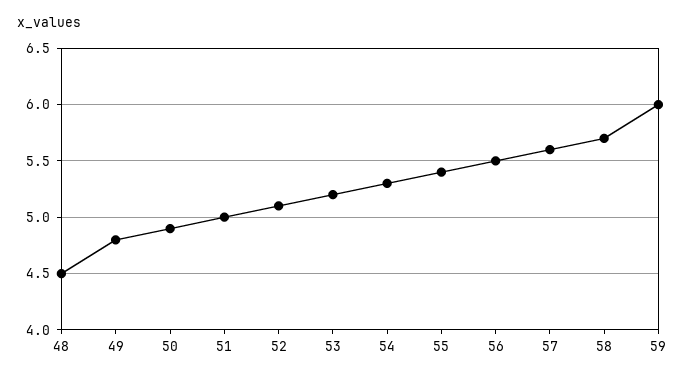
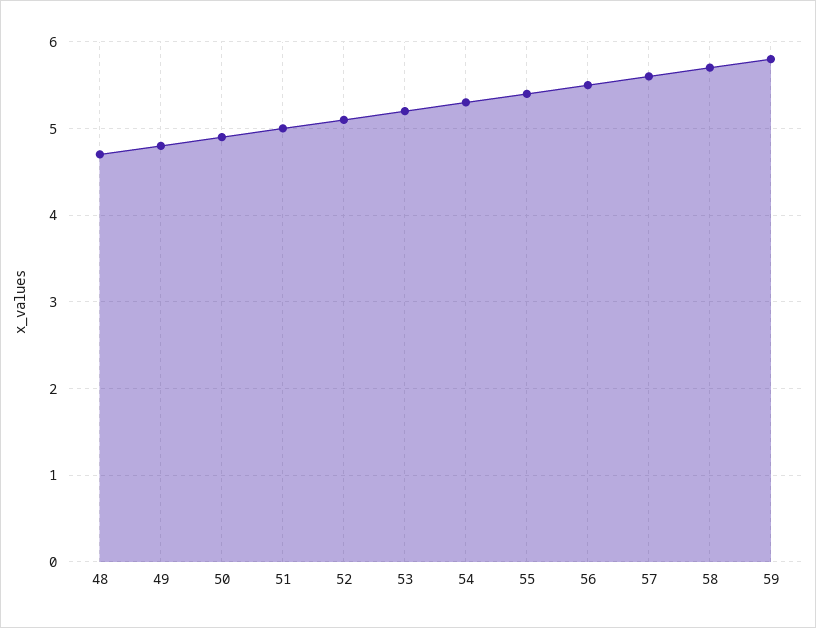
48: 4.5 -> 4.7
59: 6 -> 5.8

